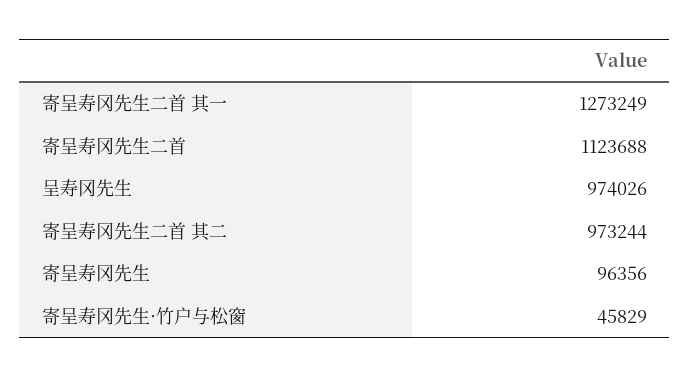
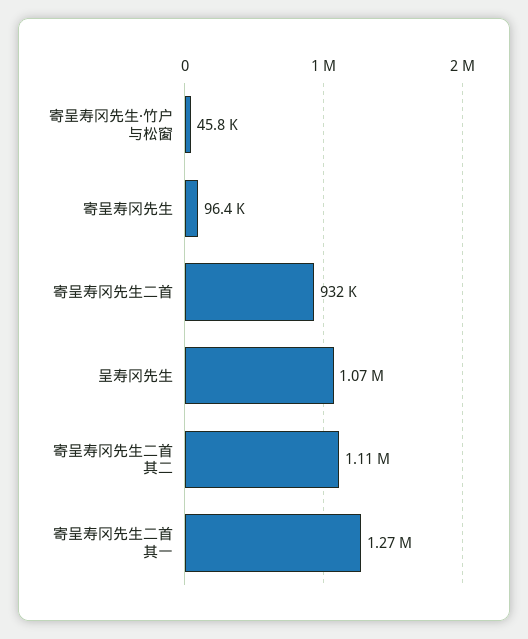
寄呈寿冈先生二首: 1123688 -> 932000
呈寿冈先生: 974026 -> 1070000
寄呈寿冈先生二首 其二: 973244 -> 1110000

